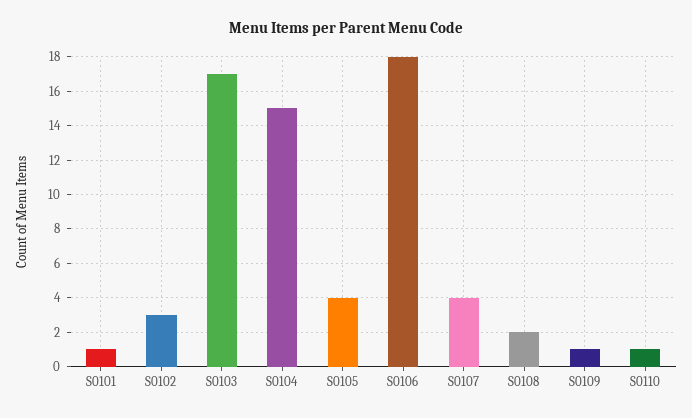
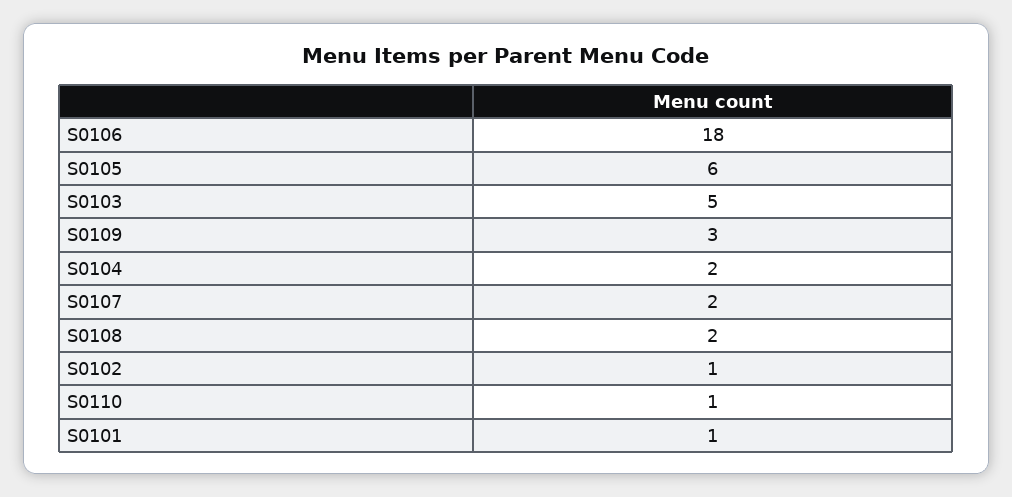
S0102: 3 -> 1
S0103: 17 -> 5
S0104: 15 -> 2
S0105: 4 -> 6
S0107: 4 -> 2
S0109: 1 -> 3

